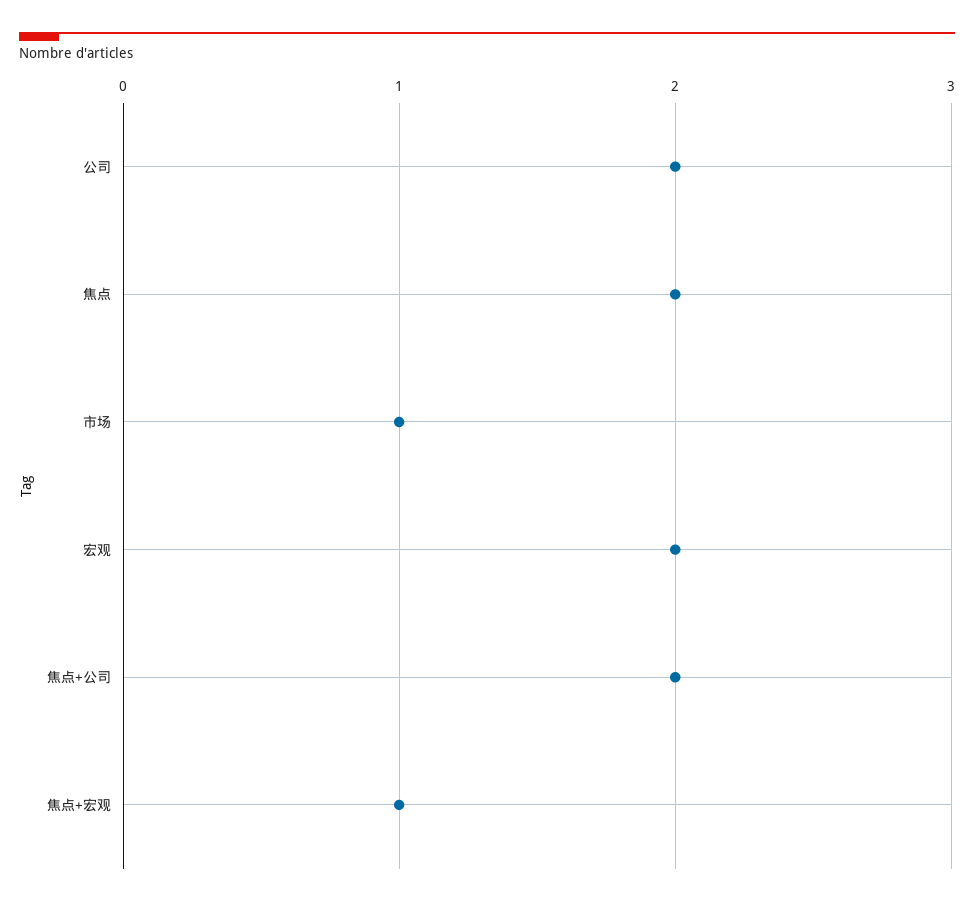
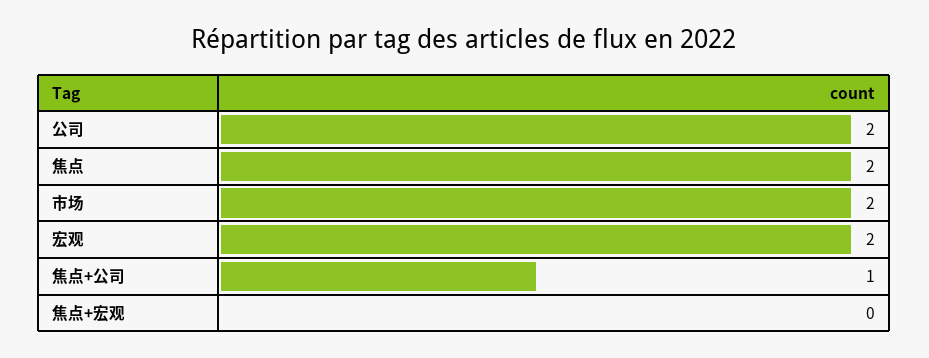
市场: 1 -> 2
焦点+公司: 2 -> 1
焦点+宏观: 1 -> 0

